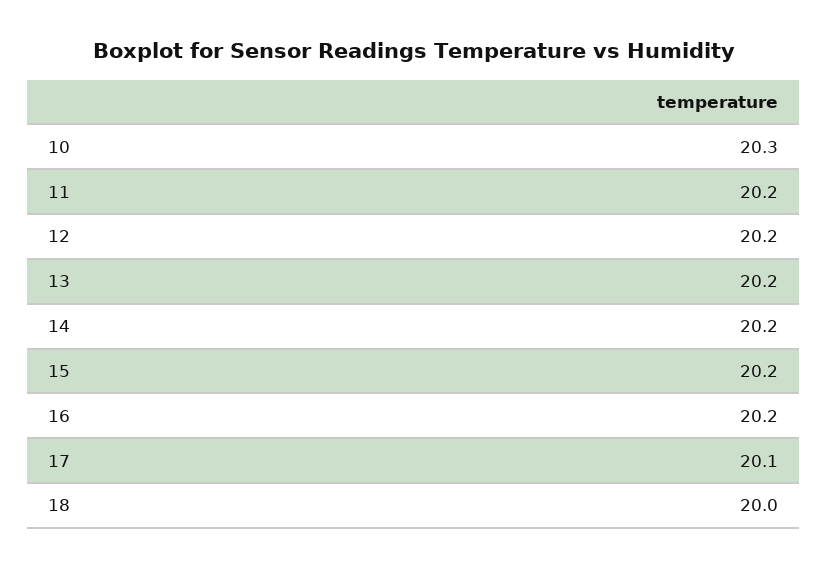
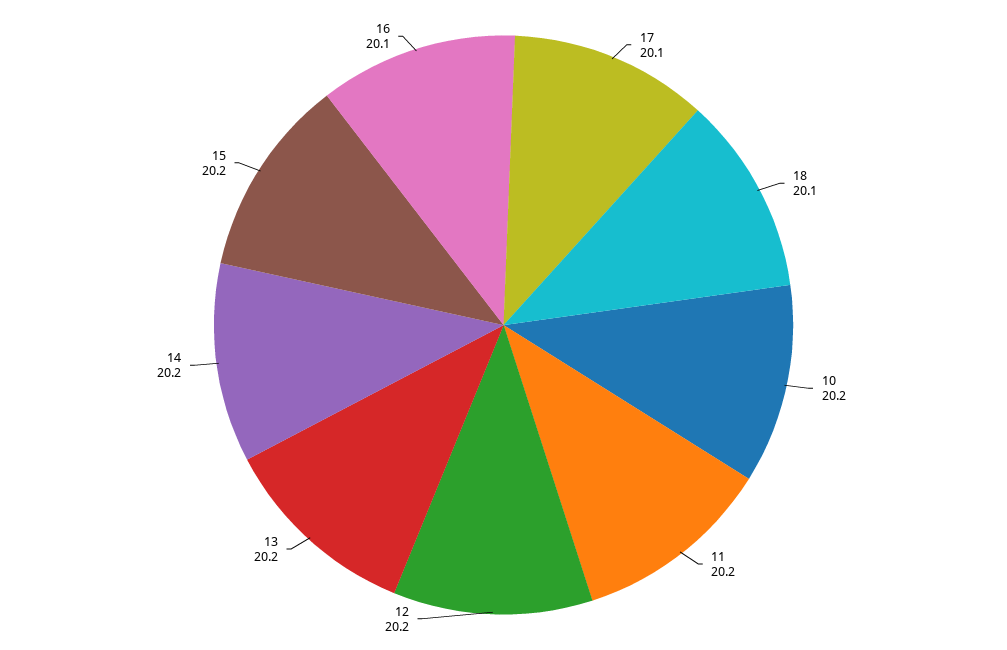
10: 20.3 -> 20.2
16: 20.2 -> 20.1
18: 20 -> 20.1

